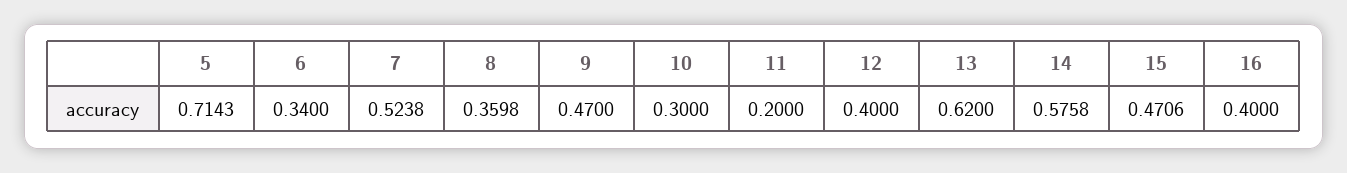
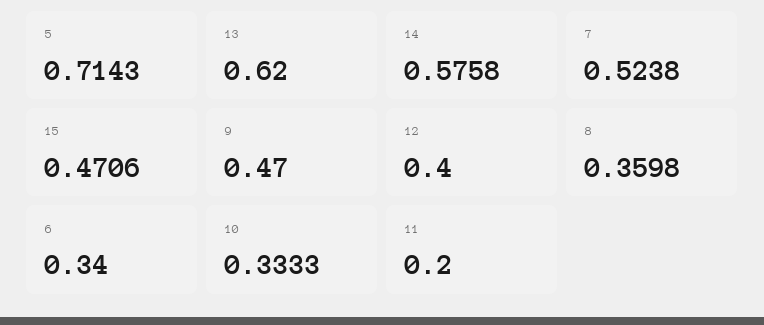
10: 0.3 -> 0.3333
16: 0.4 -> none

